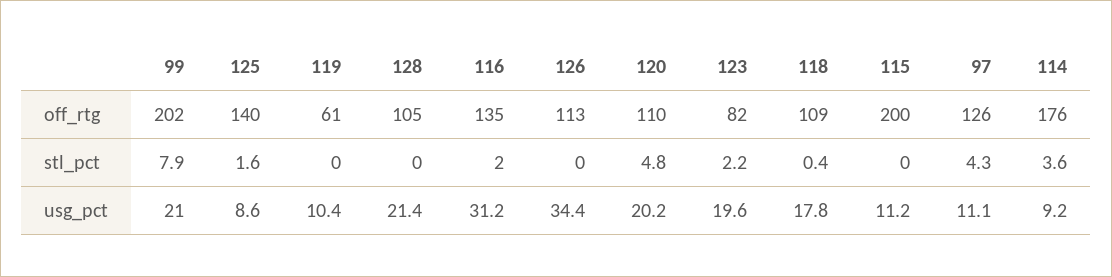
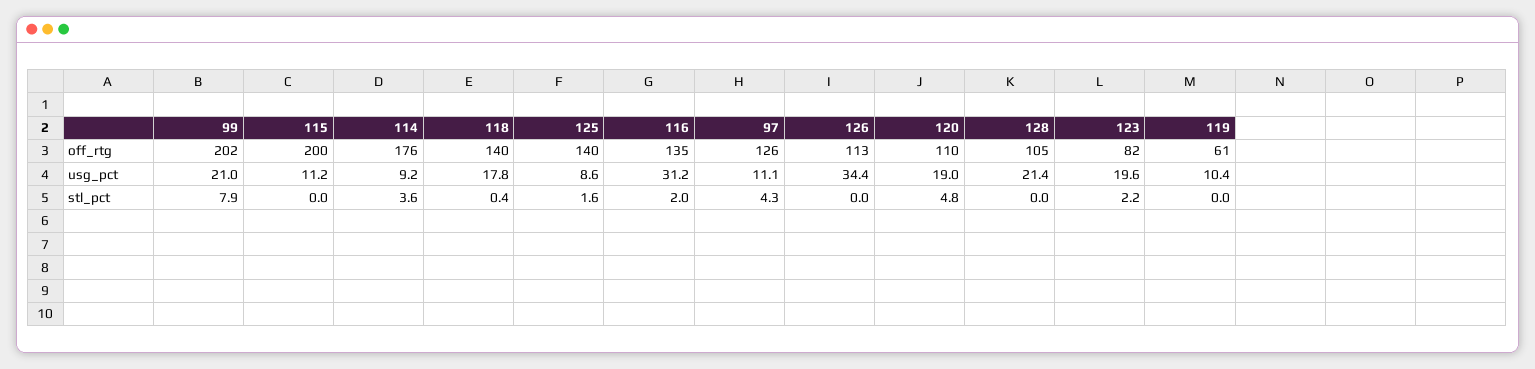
118, off_rtg: 109 -> 140
120, usg_pct: 20.2 -> 19

